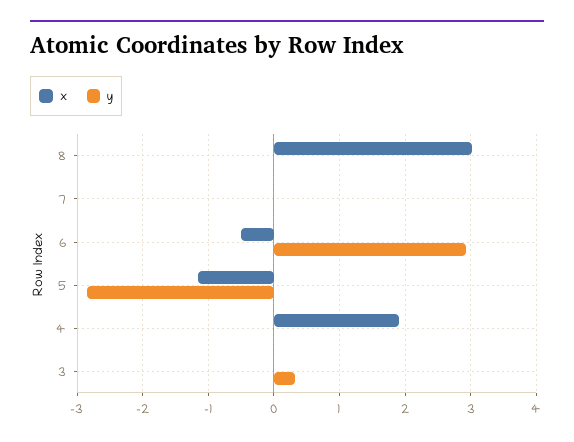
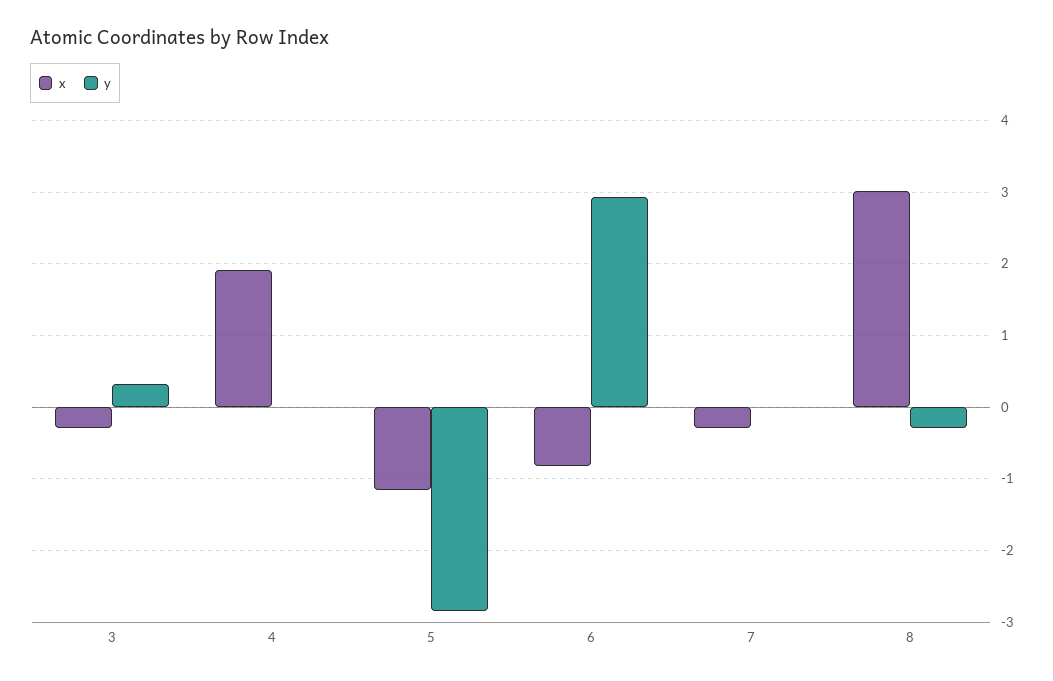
y, 8: 0 -> -0.3
x, 7: 0 -> -0.3
x, 6: -0.5 -> -0.8
x, 3: 0 -> -0.3

